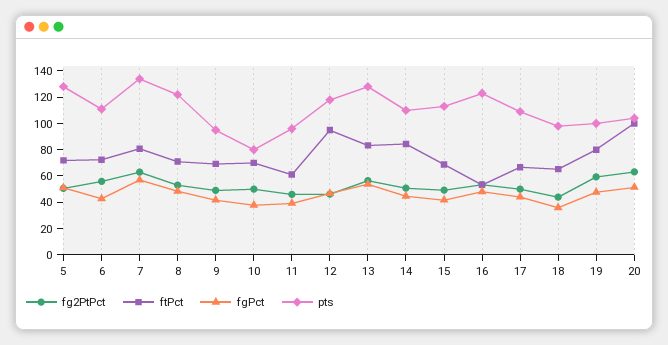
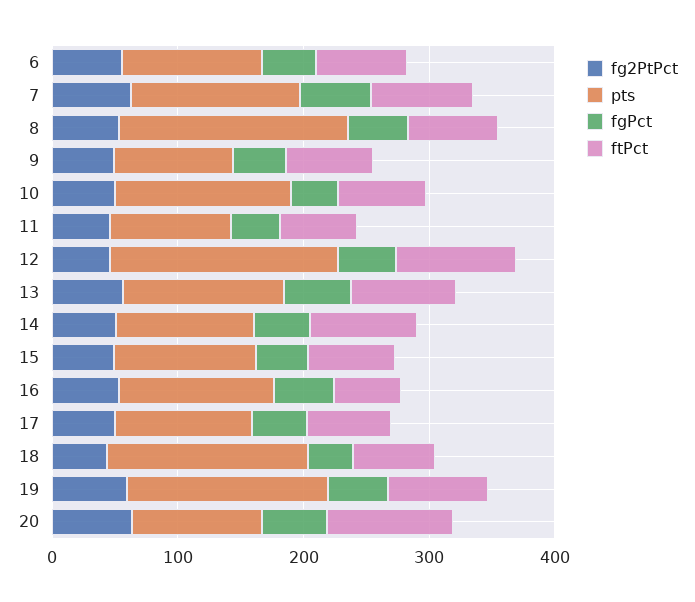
fg2PtPct, 5: 50 -> none
ftPct, 5: 70 -> none
fgPct, 5: 50 -> none
pts, 5: 130 -> none
pts, 8: 120 -> 180
pts, 10: 80 -> 140
pts, 12: 120 -> 180
pts, 18: 100 -> 160
pts, 19: 100 -> 160

